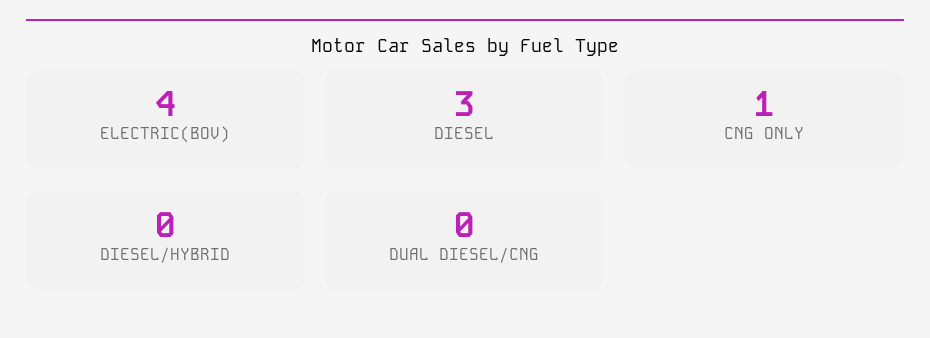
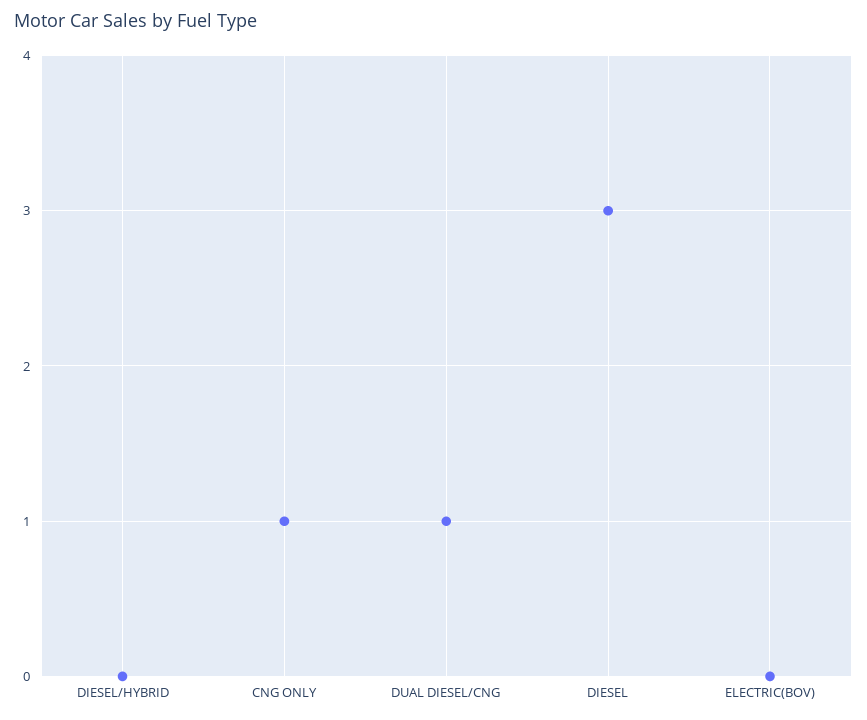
ELECTRIC(BOV): 4 -> 0
DUAL DIESEL/CNG: 0 -> 1

